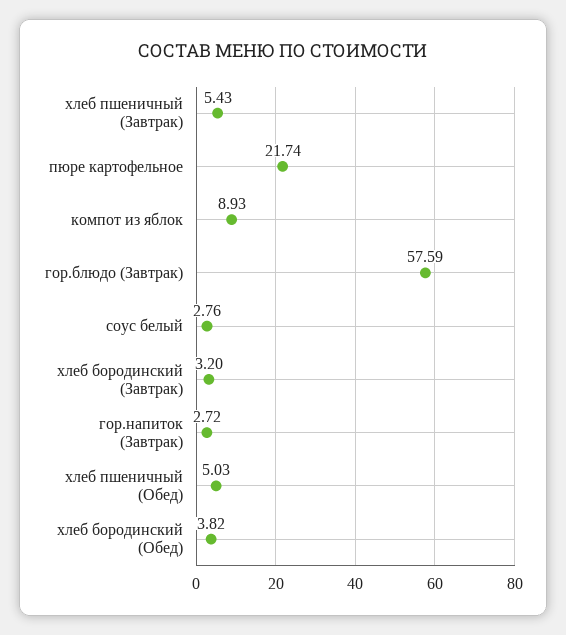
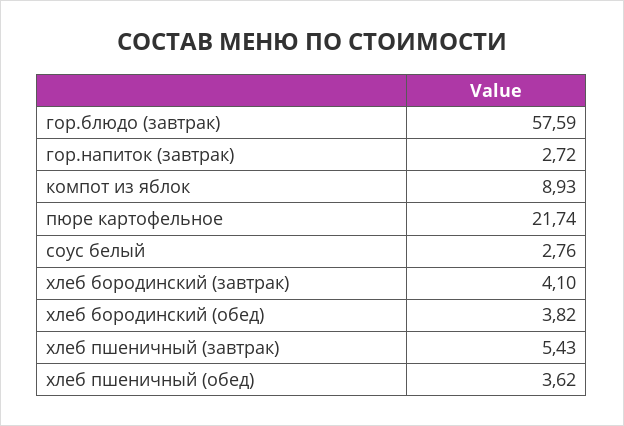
хлеб бородинский (Завтрак): 3.2 -> 4.1
хлеб пшеничный (Обед): 5.03 -> 3.62

